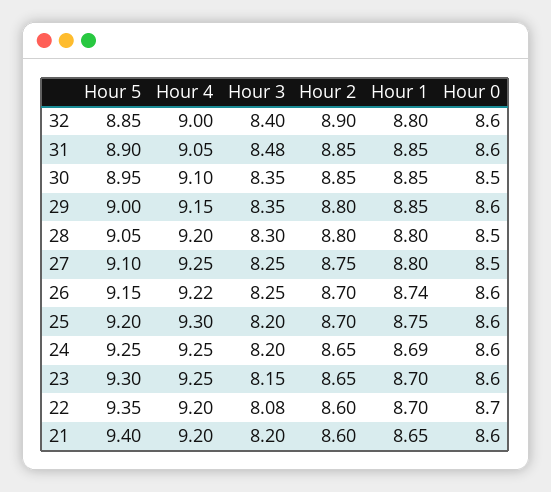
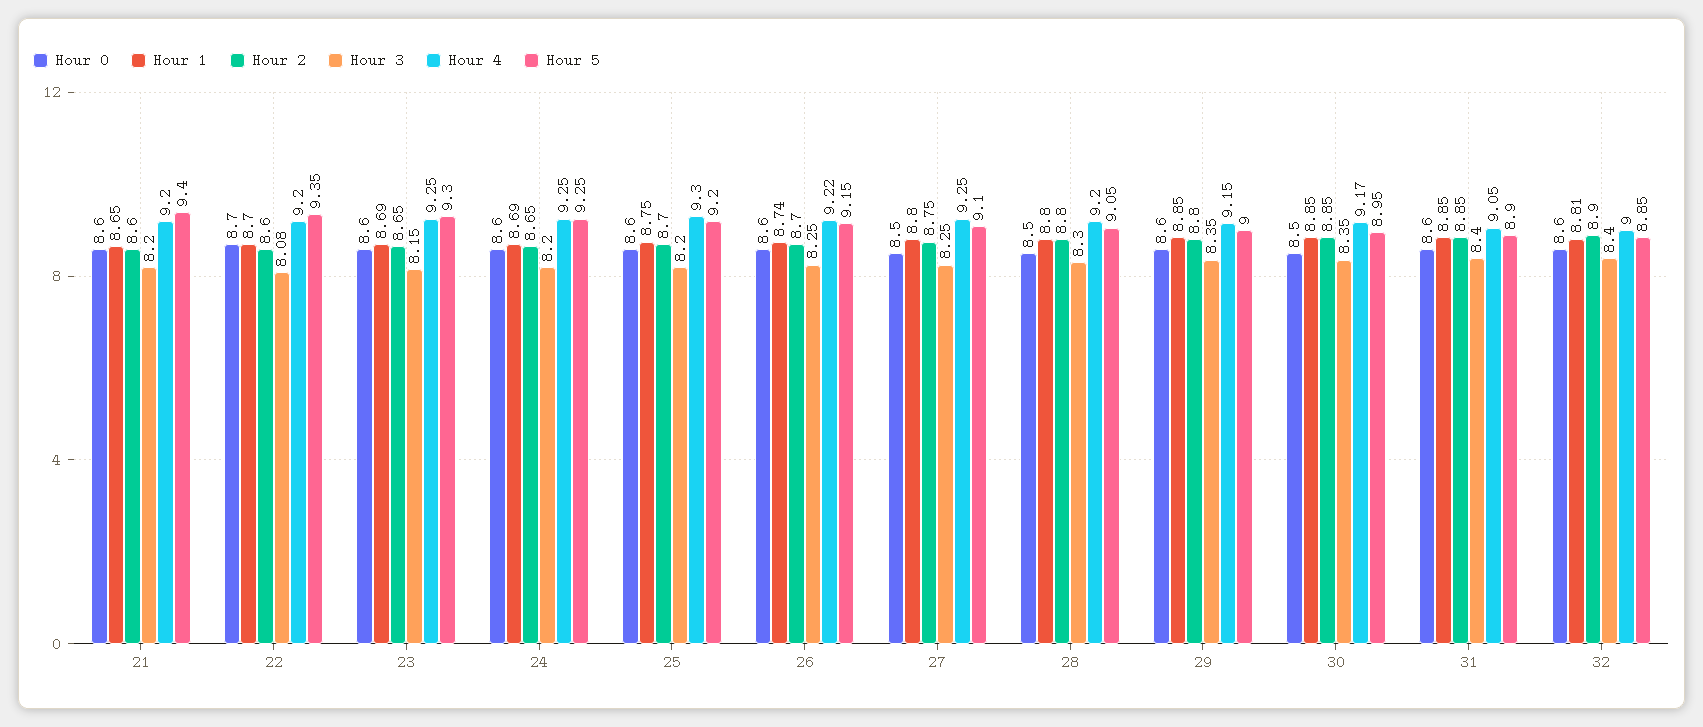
Hour 1, 32: 8.8 -> 8.81
Hour 3, 31: 8.48 -> 8.4
Hour 4, 30: 9.1 -> 9.17
Hour 1, 23: 8.7 -> 8.69

